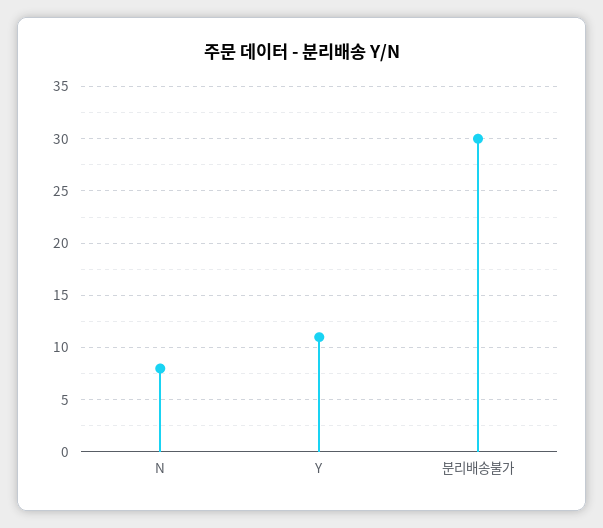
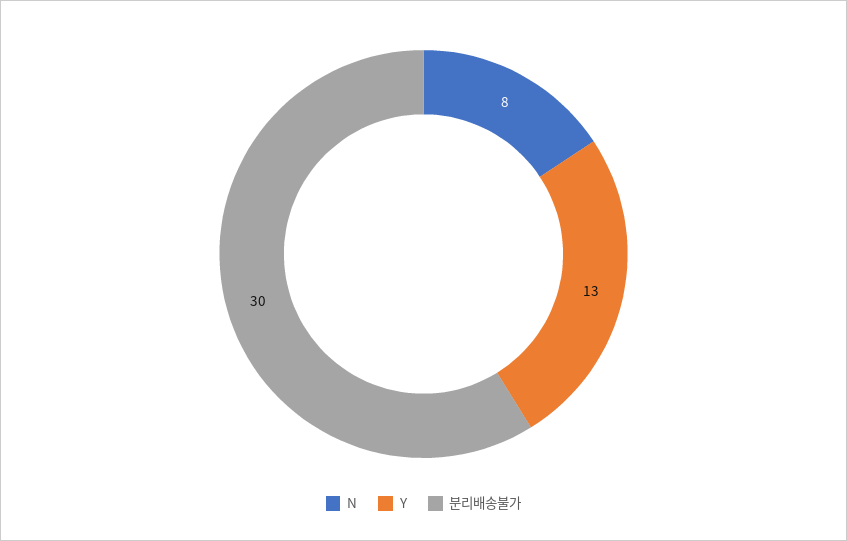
Y: 11 -> 13

